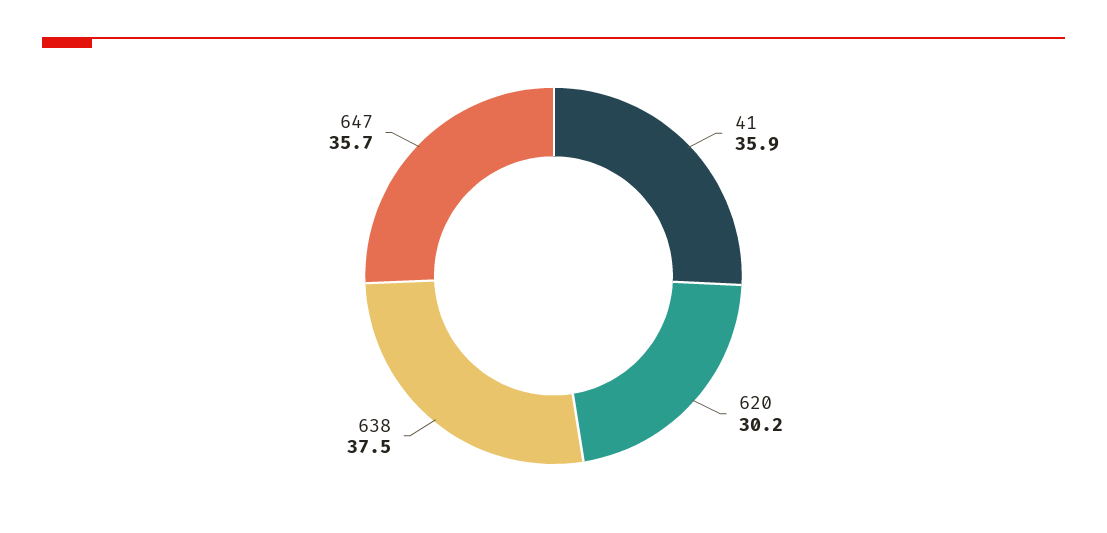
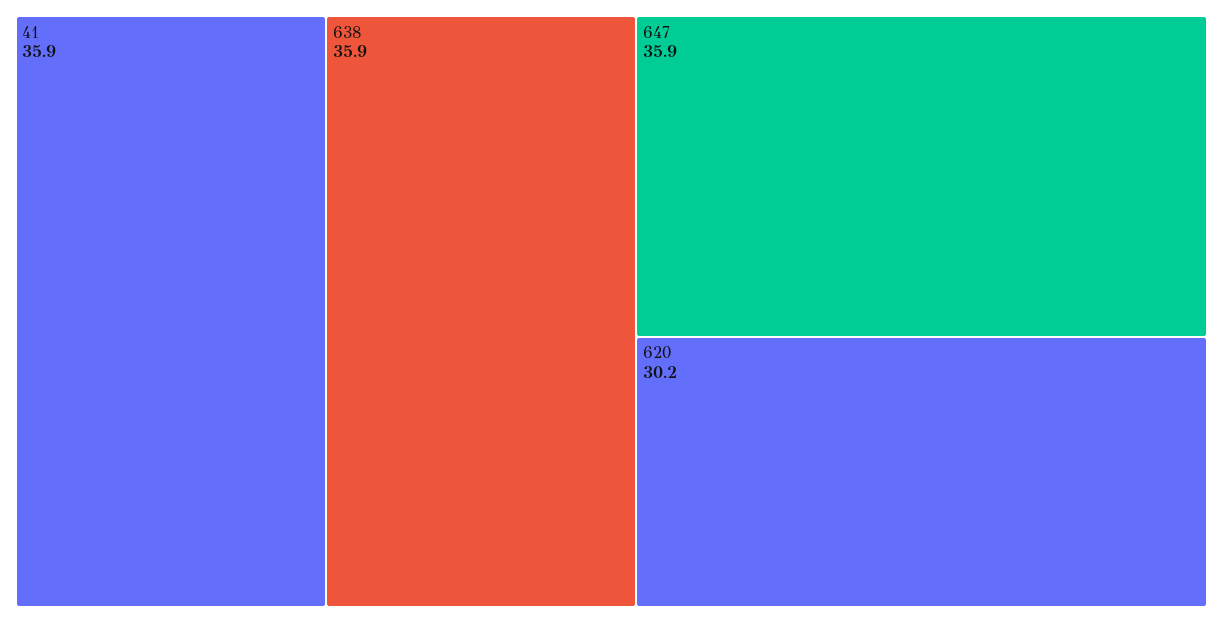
638: 37.5 -> 35.9
647: 35.7 -> 35.9

